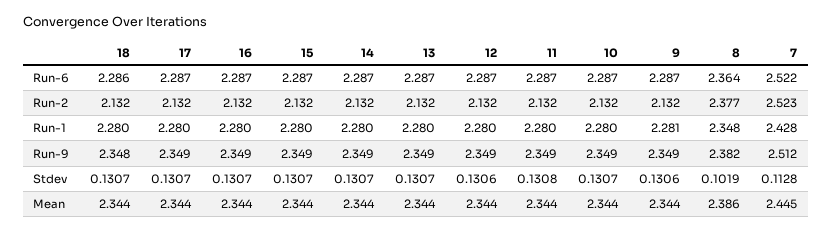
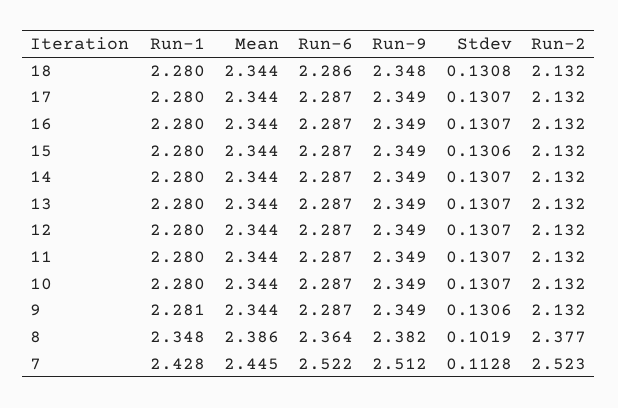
18, Stdev: 0.1307 -> 0.1308
15, Stdev: 0.1307 -> 0.1306
12, Stdev: 0.1306 -> 0.1307
11, Stdev: 0.1308 -> 0.1307

